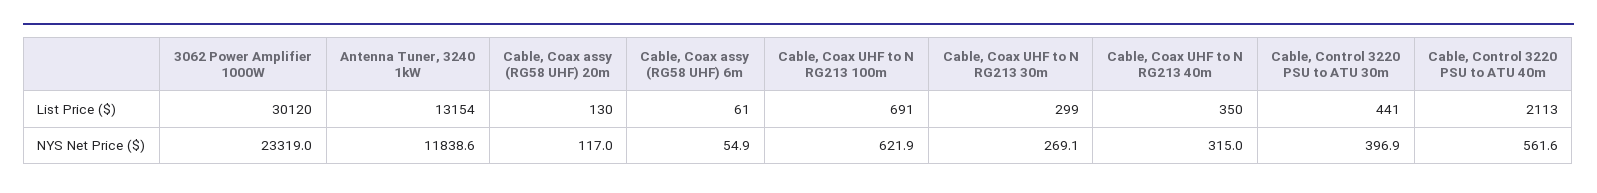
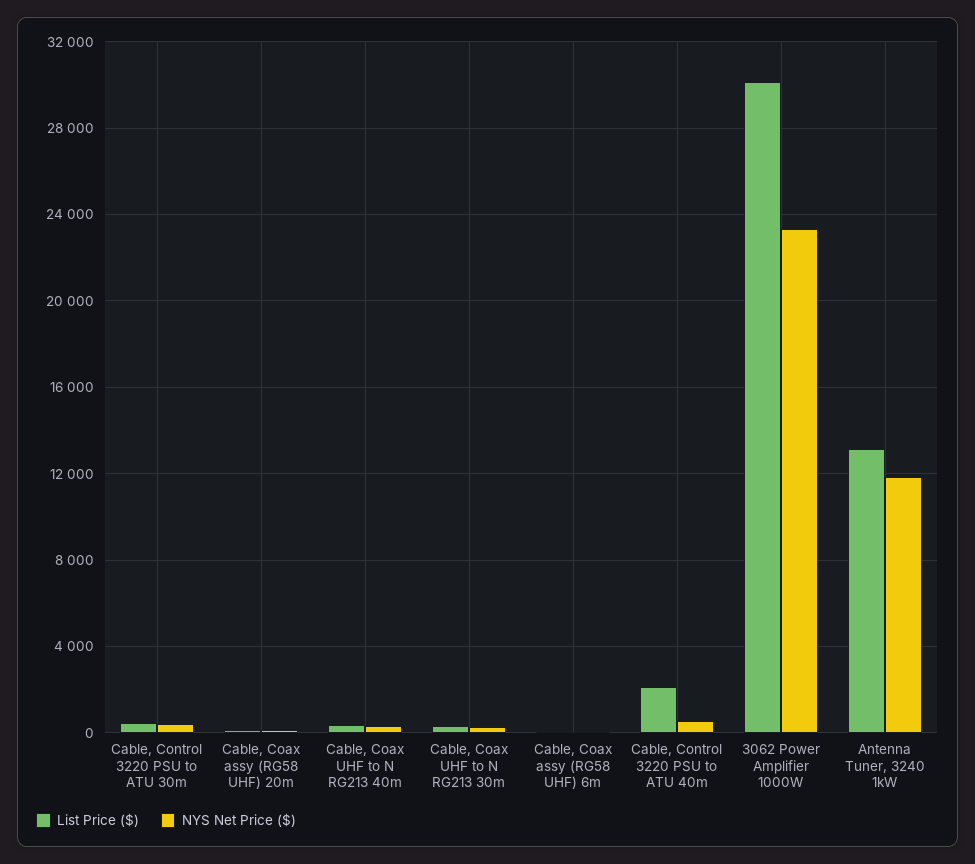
List Price ($), Cable, Coax UHF to N RG213 100m: 691 -> none
NYS Net Price ($), Cable, Coax UHF to N RG213 100m: 621.9 -> none

